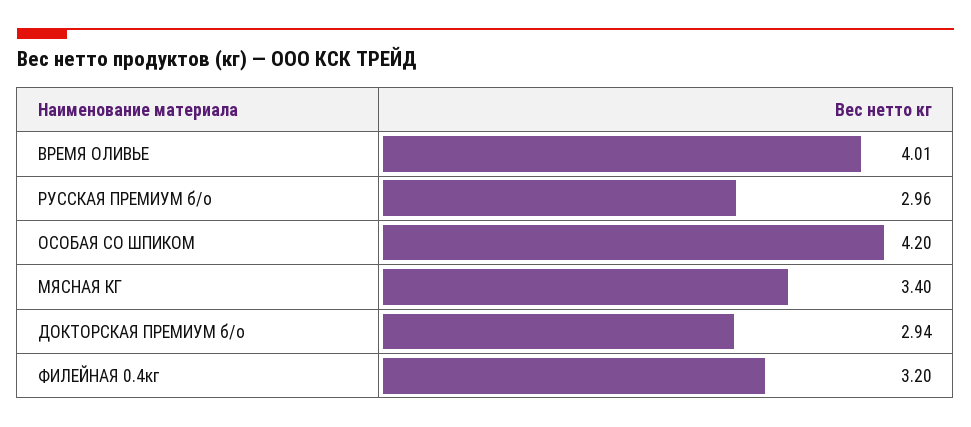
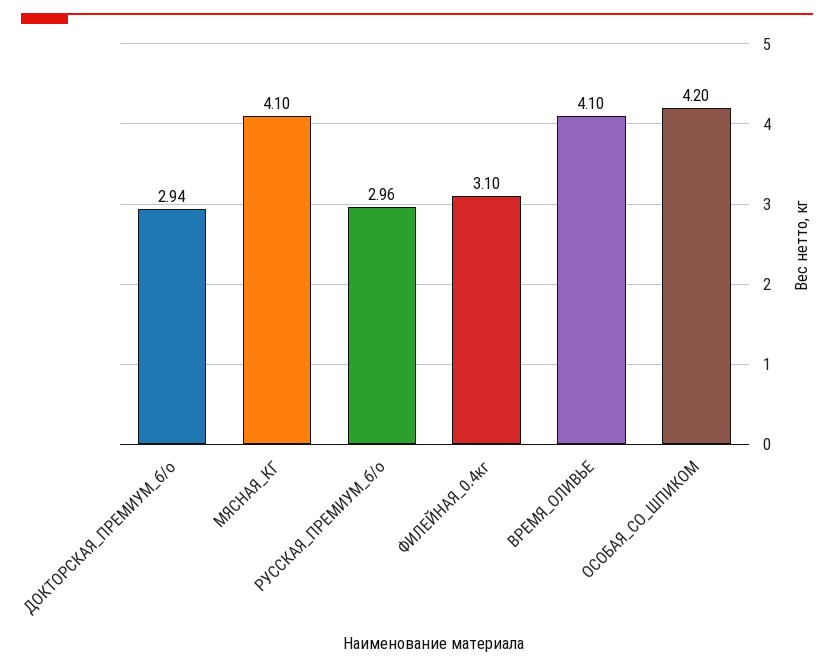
ВРЕМЯ ОЛИВЬЕ: 4.01 -> 4.1
МЯСНАЯ КГ: 3.4 -> 4.1
ФИЛЕЙНАЯ 0.4кг: 3.2 -> 3.1

